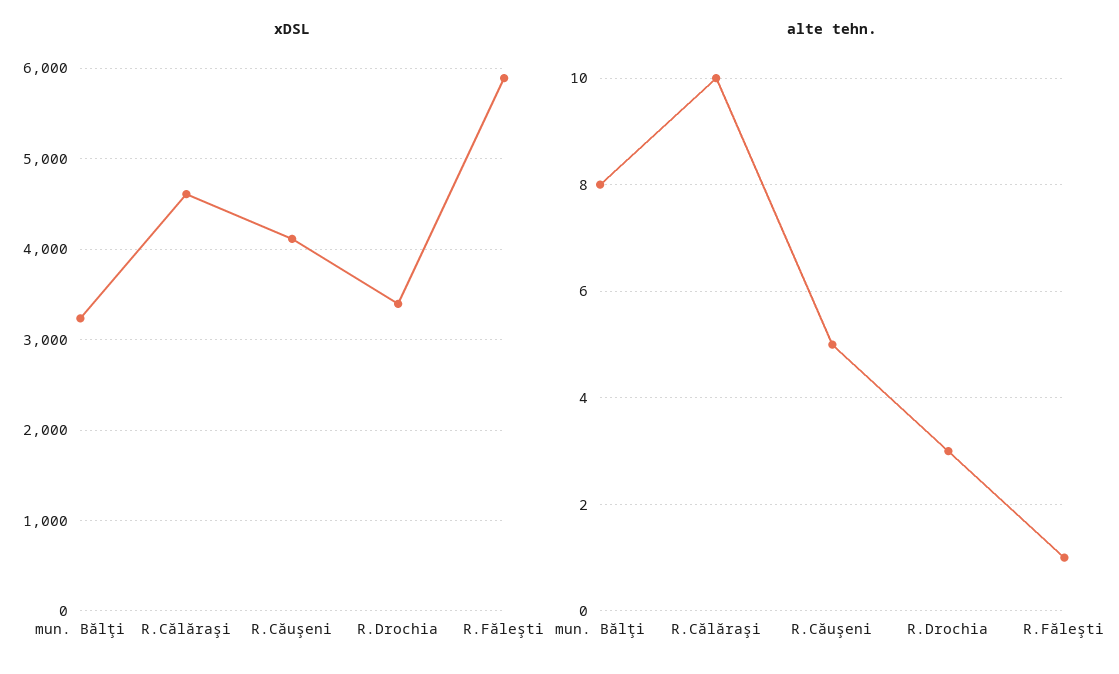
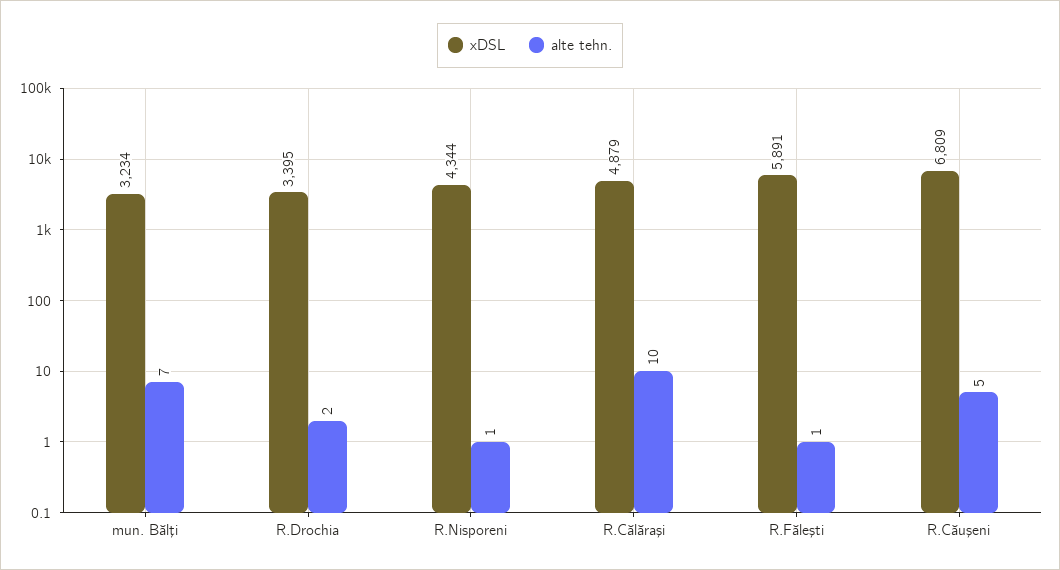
xDSL, R.Călăraşi: 4600 -> 4879
xDSL, R.Căuşeni: 4100 -> 6809
alte tehn., mun. Bălţi: 8 -> 7
alte tehn., R.Drochia: 3 -> 2
xDSL, R.Nisporeni: none -> 4344
alte tehn., R.Nisporeni: none -> 1

